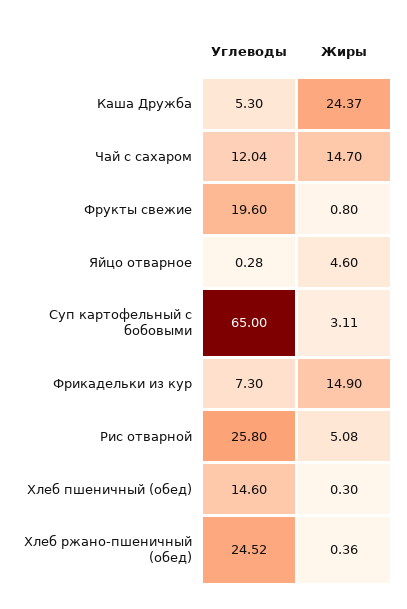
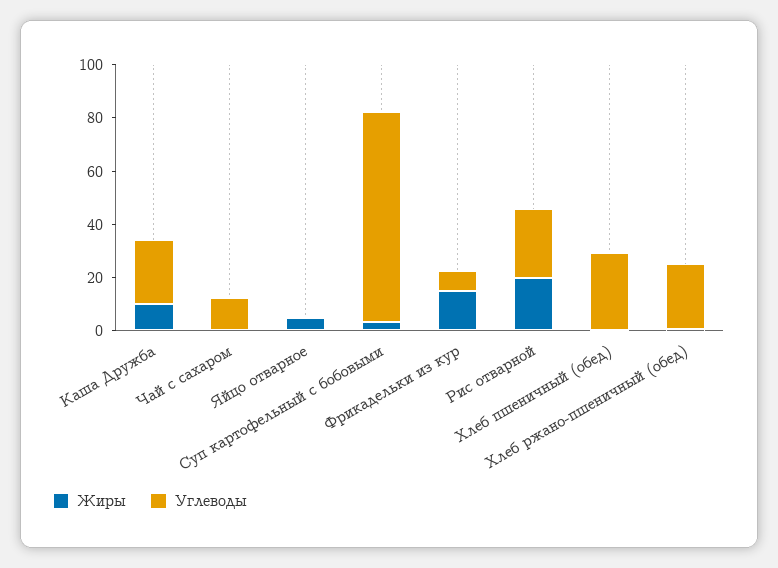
Углеводы, Каша Дружба: 5.3 -> 25
Жиры, Каша Дружба: 24.37 -> 10
Жиры, Чай с сахаром: 14.7 -> 0
Углеводы, Фрукты свежие: 19.6 -> none
Жиры, Фрукты свежие: 0.8 -> none
Углеводы, Суп картофельный с бобовыми: 65 -> 80
Жиры, Рис отварной: 5.08 -> 20
Углеводы, Хлеб пшеничный (обед): 14.6 -> 30

